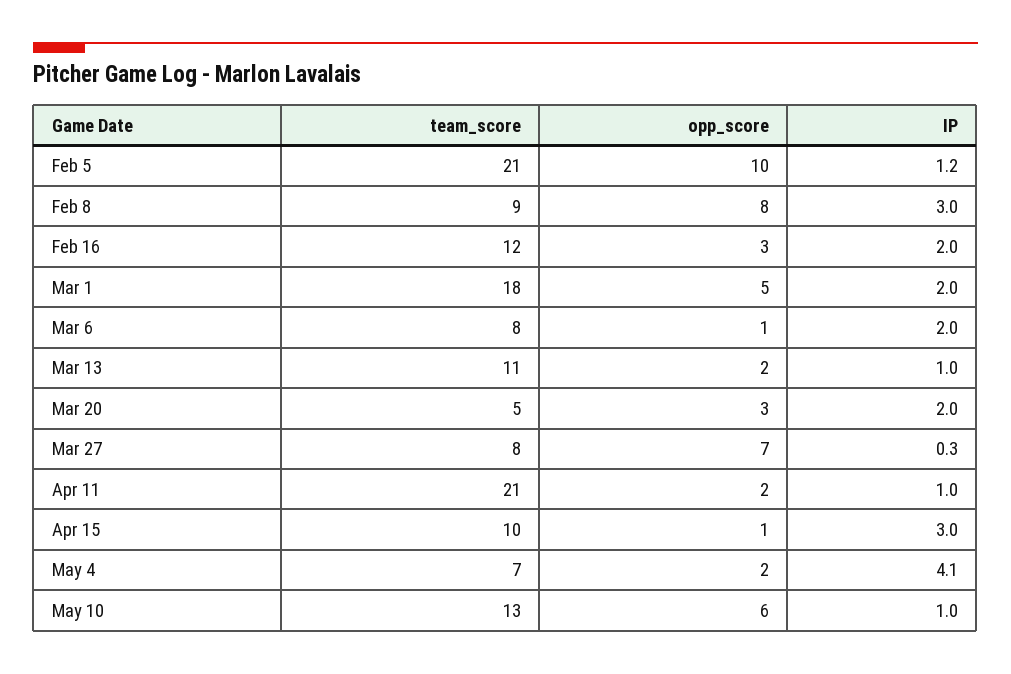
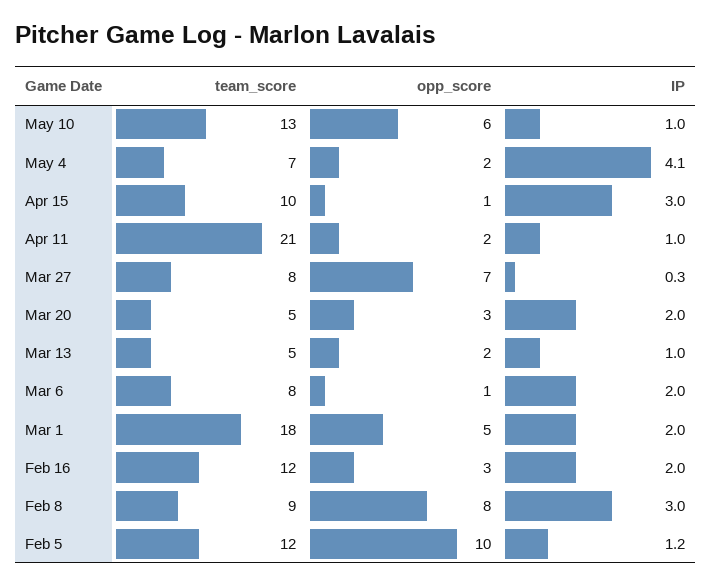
team_score, Feb 5: 21 -> 12
team_score, Mar 13: 11 -> 5

